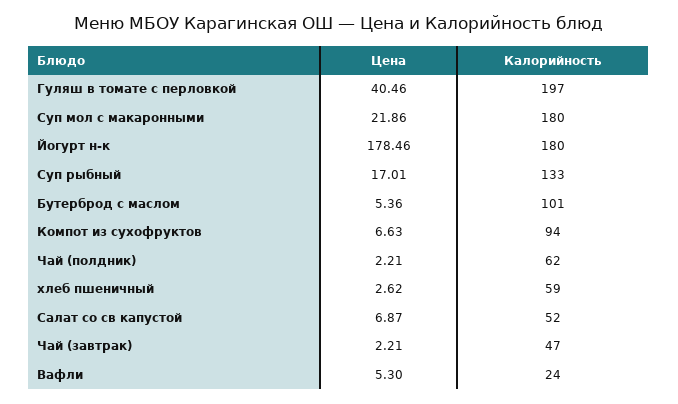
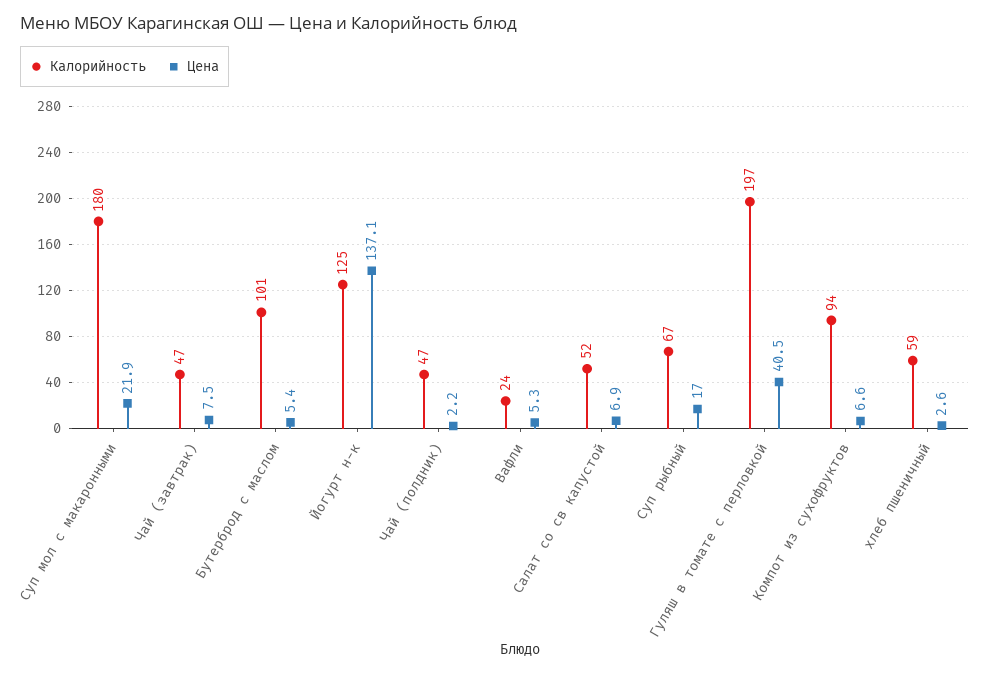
Цена, Йогурт н-к: 178.46 -> 137.1
Калорийность, Йогурт н-к: 180 -> 125
Калорийность, Суп рыбный: 133 -> 67
Калорийность, Чай (полдник): 62 -> 47
Цена, Чай (завтрак): 2.21 -> 7.5

